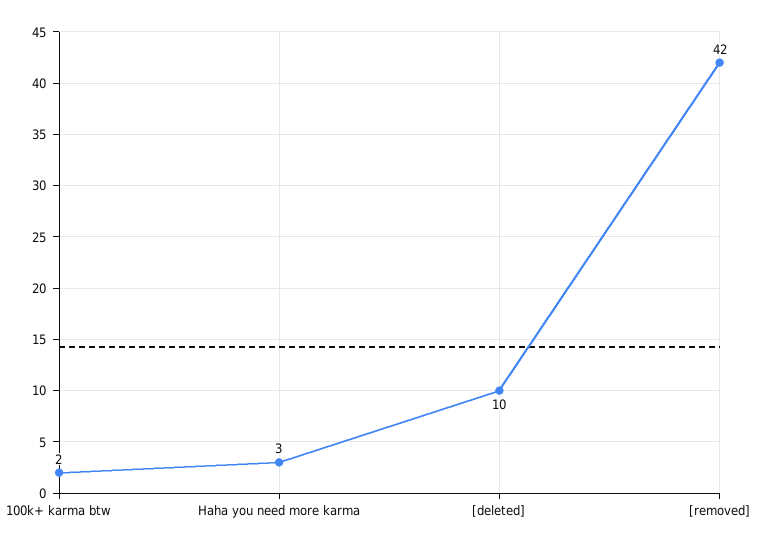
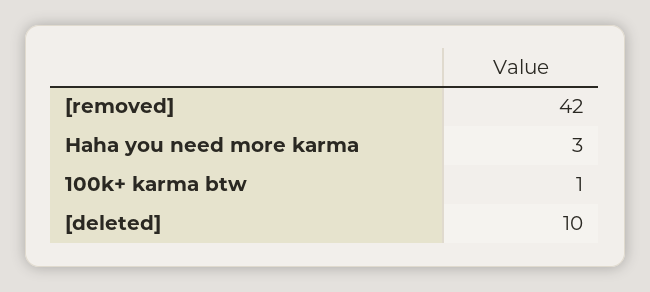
100k+ karma btw: 2 -> 1

